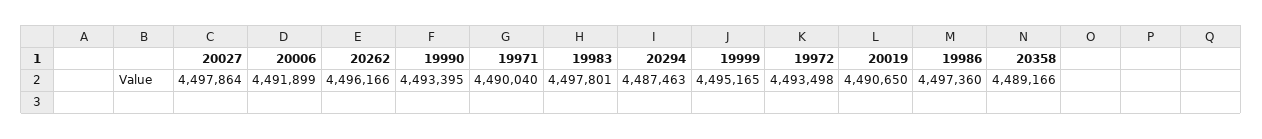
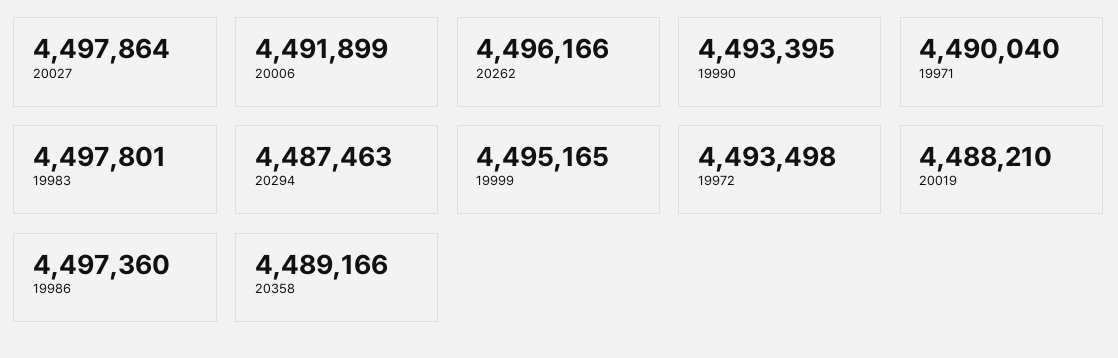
20019: 4490650 -> 4488210

